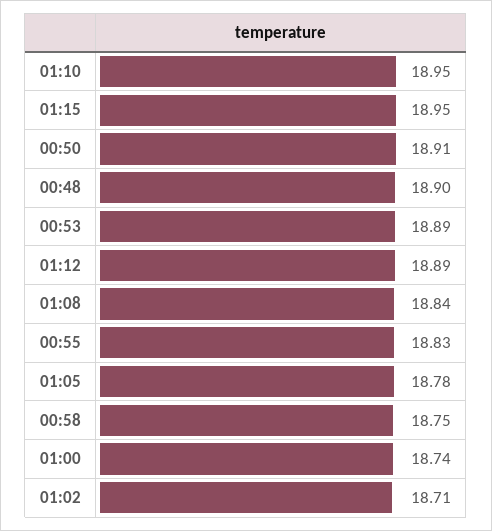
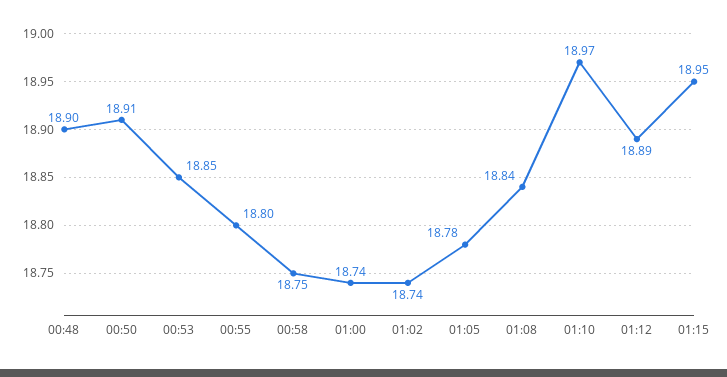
01:10: 18.95 -> 18.97
00:53: 18.89 -> 18.85
00:55: 18.83 -> 18.8
01:02: 18.71 -> 18.74

